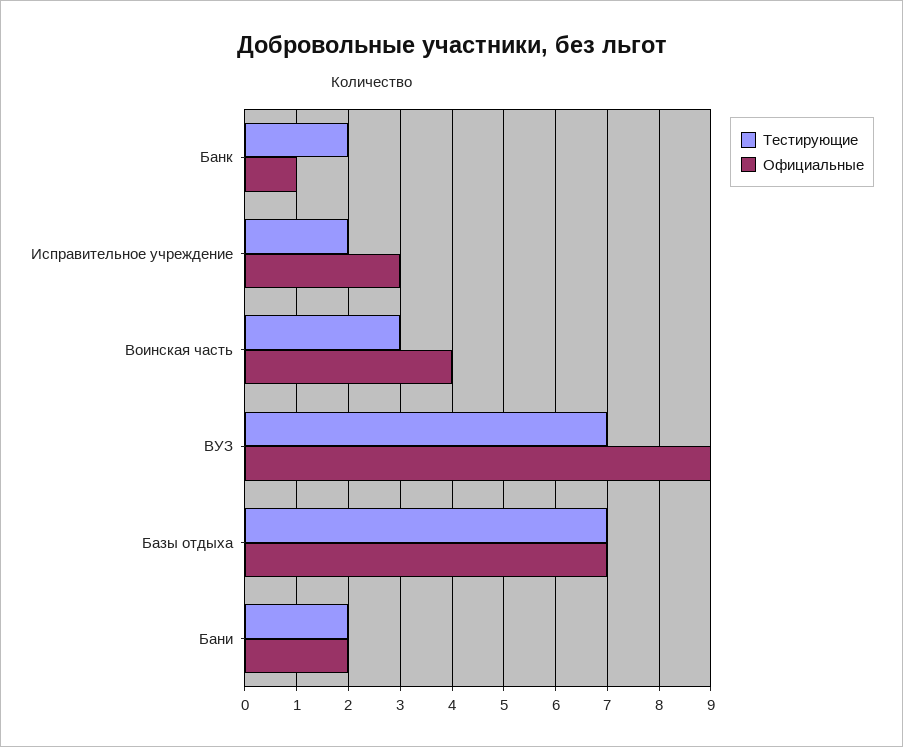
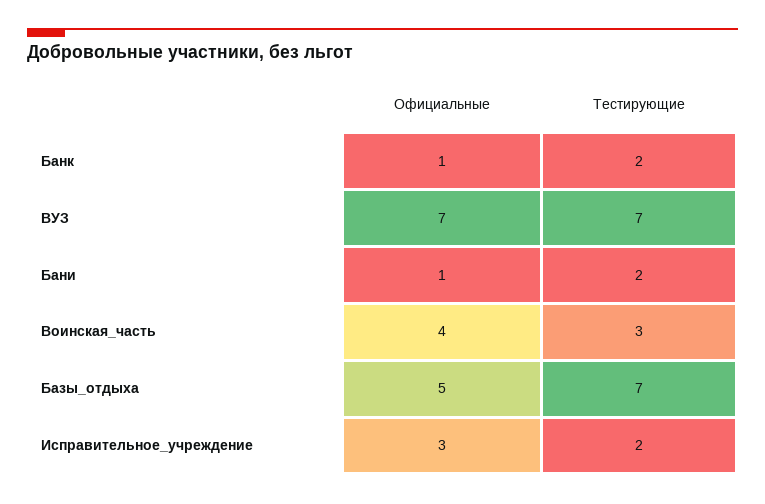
Официальные, ВУЗ: 9 -> 7
Официальные, Базы отдыха: 7 -> 5
Официальные, Бани: 2 -> 1

